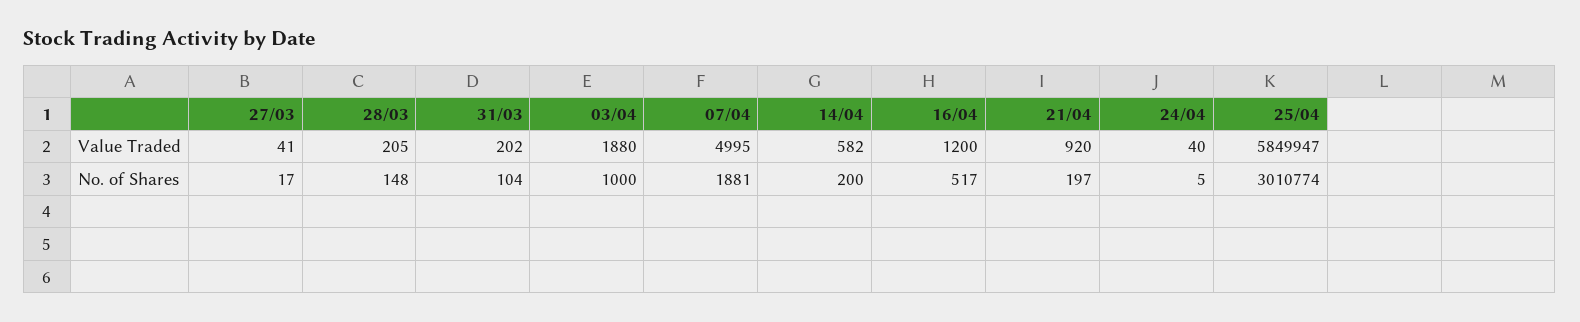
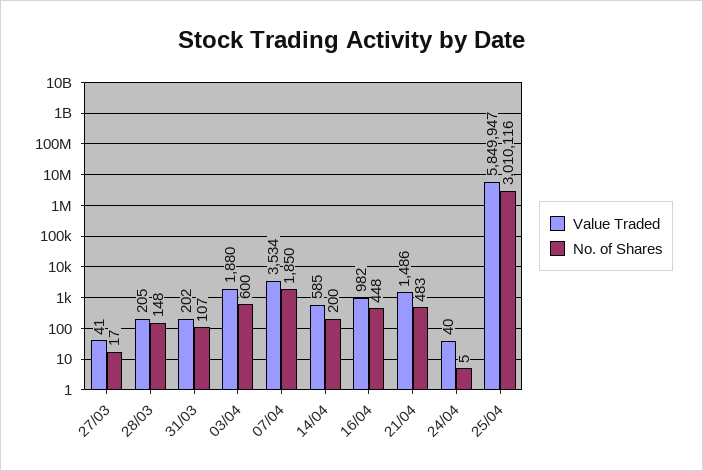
Value Traded, 07/04: 4995 -> 3534
Value Traded, 14/04: 582 -> 585
Value Traded, 16/04: 1200 -> 982
Value Traded, 21/04: 920 -> 1486
No. of Shares, 31/03: 104 -> 107
No. of Shares, 03/04: 1000 -> 600
No. of Shares, 07/04: 1881 -> 1850
No. of Shares, 16/04: 517 -> 448
No. of Shares, 21/04: 197 -> 483
No. of Shares, 25/04: 3010774 -> 3010116

